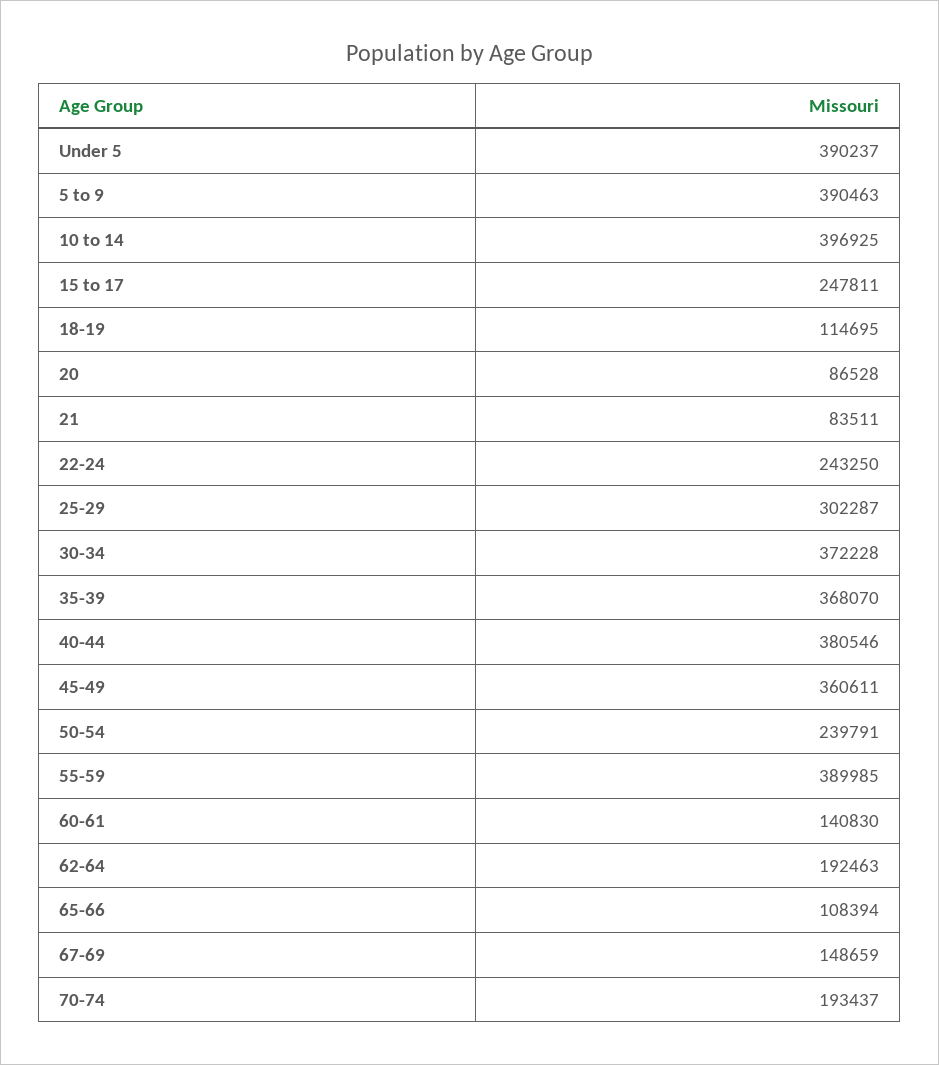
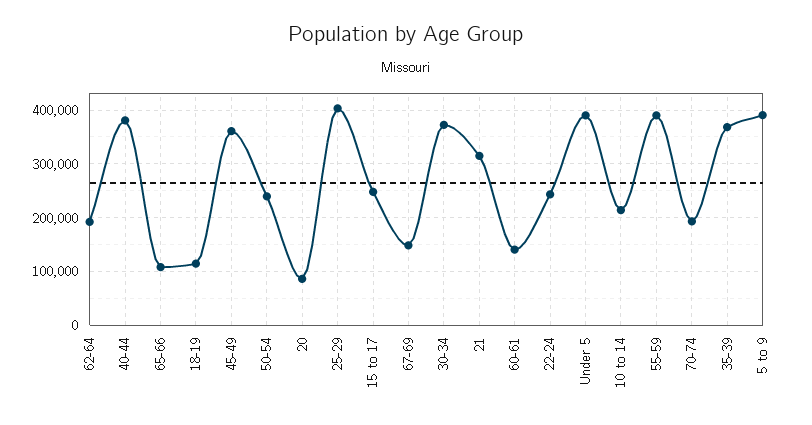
10 to 14: 396925 -> 220000
21: 83511 -> 320000
25-29: 302287 -> 400000

